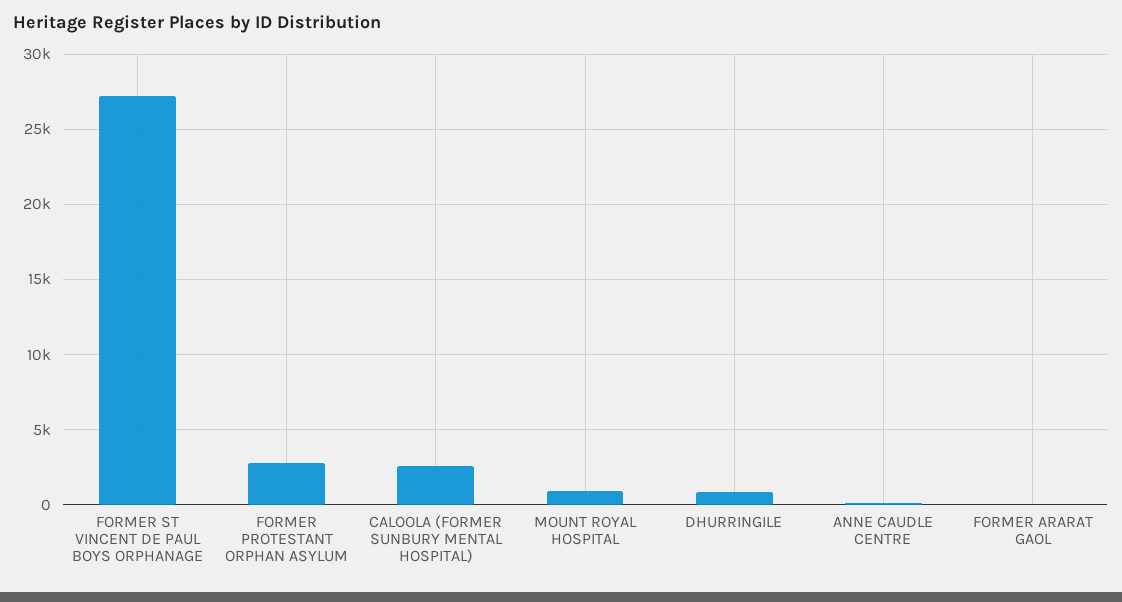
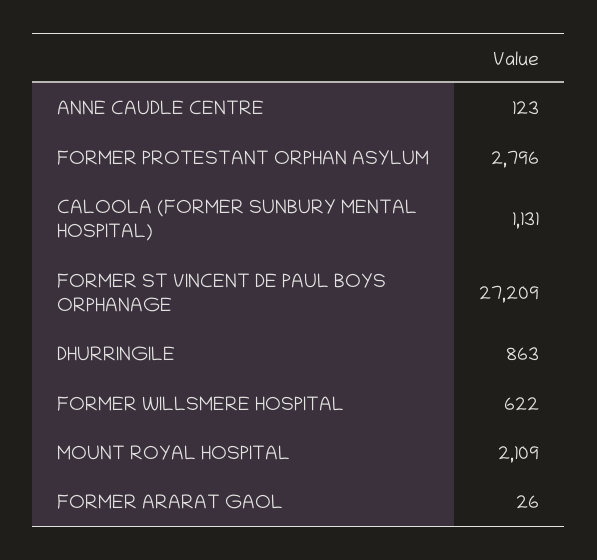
CALOOLA (FORMER SUNBURY MENTAL HOSPITAL): 2500 -> 1131
MOUNT ROYAL HOSPITAL: 1000 -> 2109
FORMER WILLSMERE HOSPITAL: none -> 622

